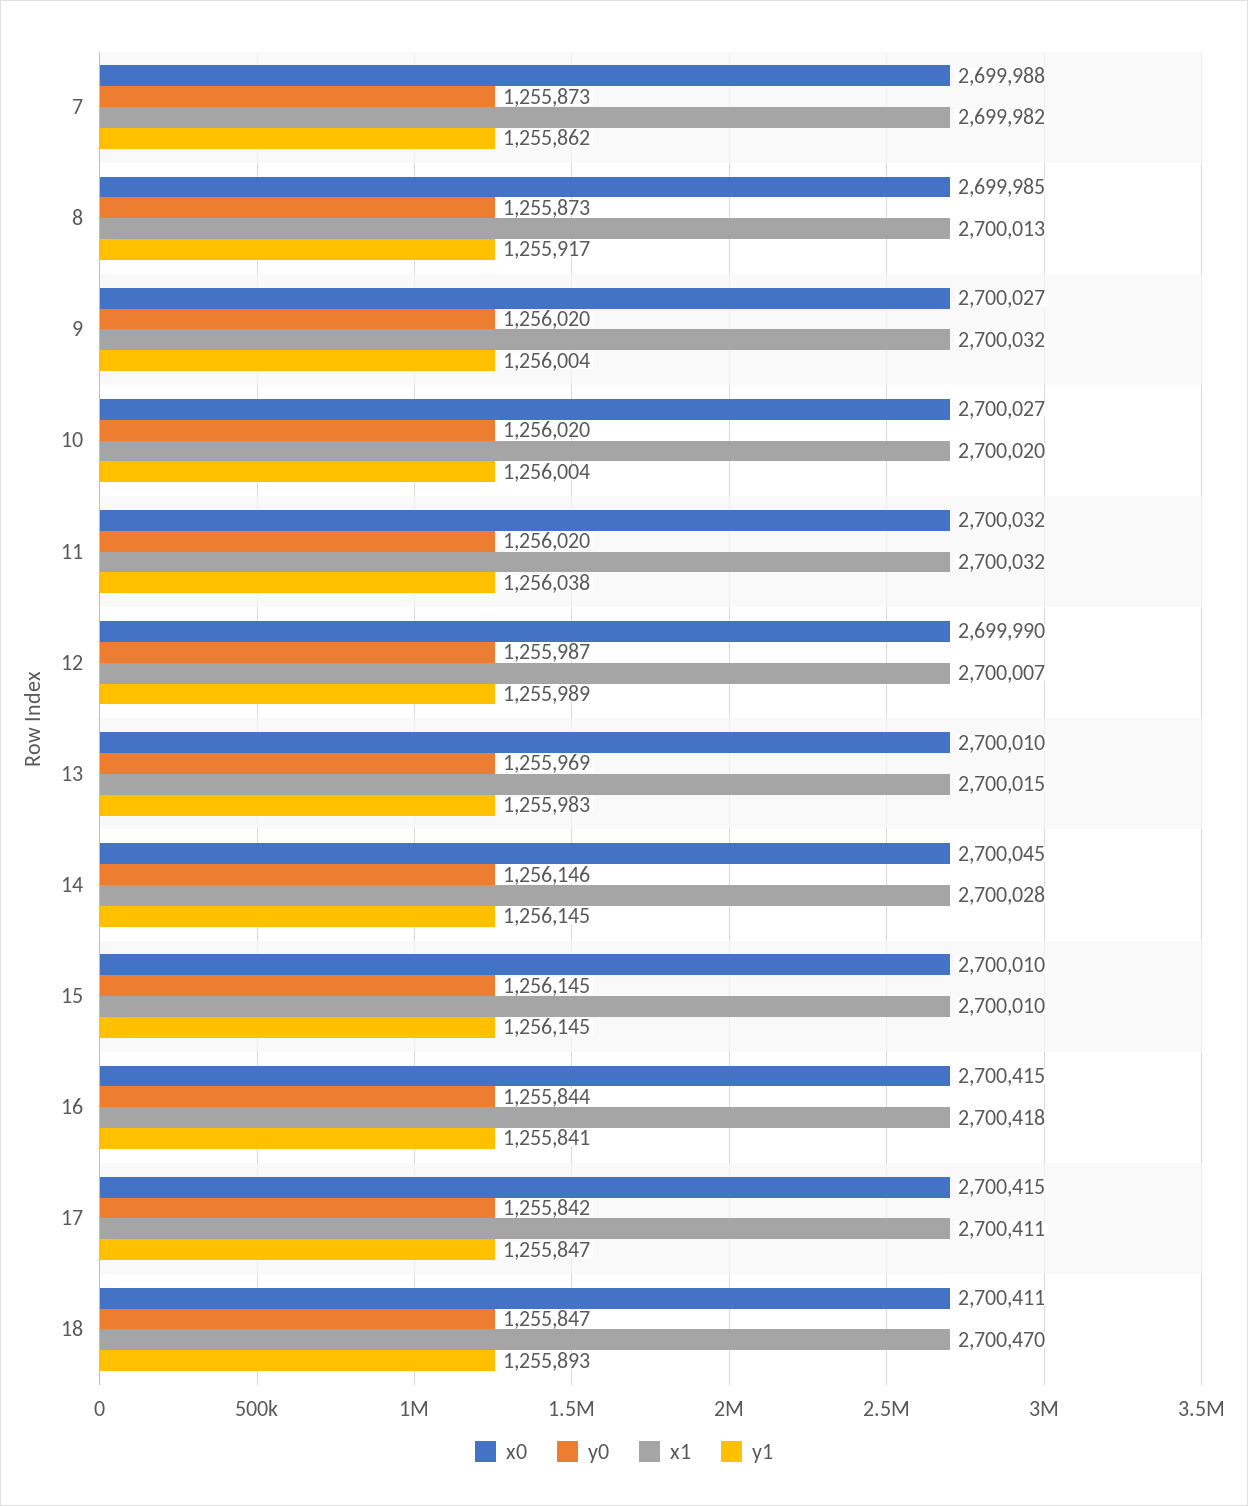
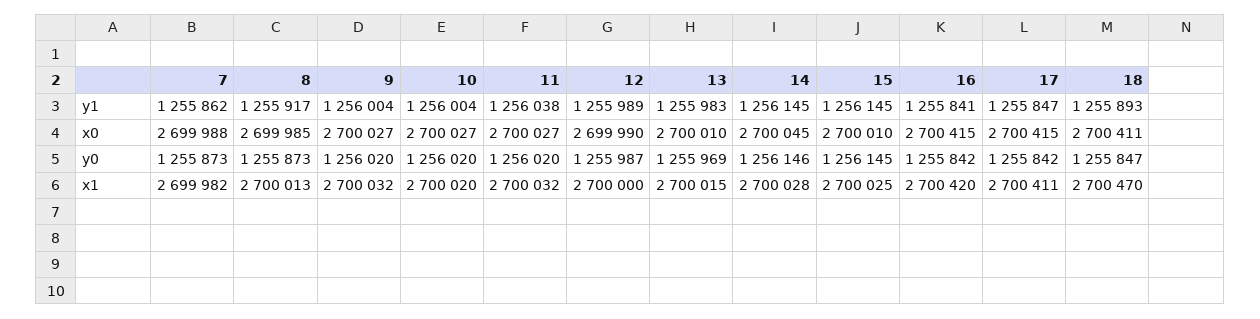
x0, 11: 2700032 -> 2700027
x1, 12: 2700007 -> 2700000
x1, 15: 2700010 -> 2700025
y0, 16: 1255844 -> 1255842
x1, 16: 2700418 -> 2700420

